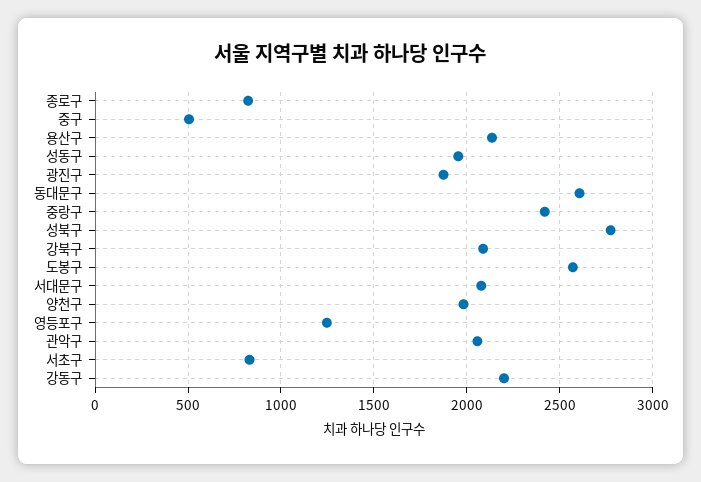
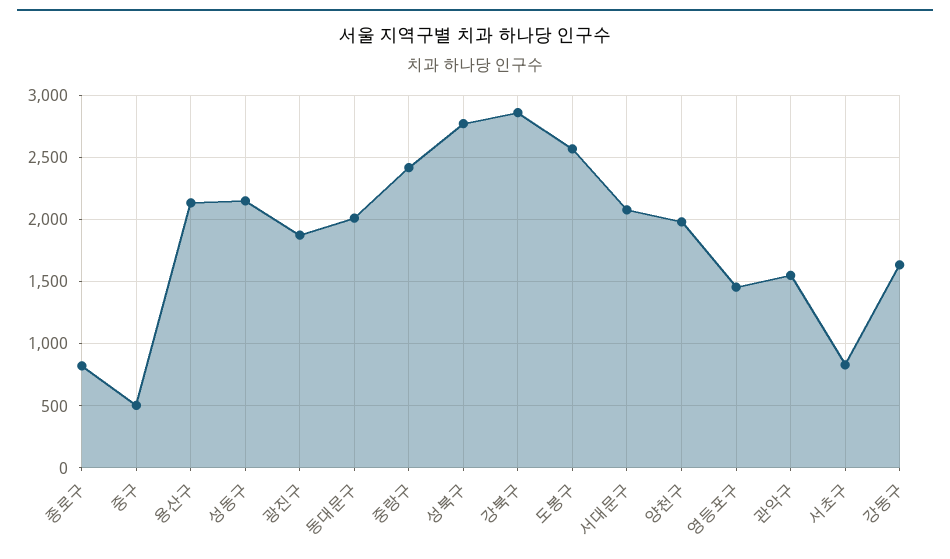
성동구: 1950 -> 2150
동대문구: 2600 -> 2000
강북구: 2100 -> 2850
영등포구: 1250 -> 1450
관악구: 2050 -> 1550
강동구: 2200 -> 1650

